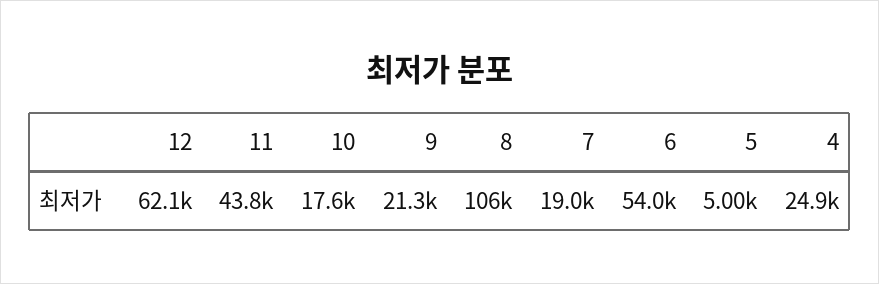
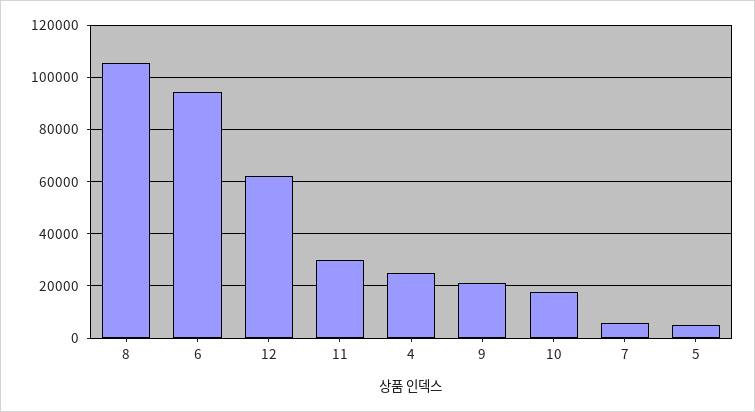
11: 43800 -> 30000
7: 19000 -> 5000
6: 54000 -> 95000

